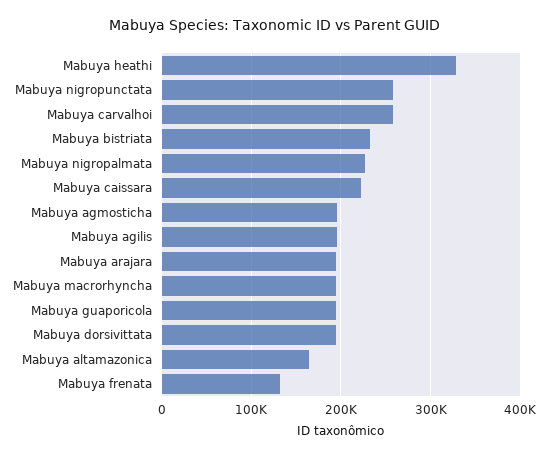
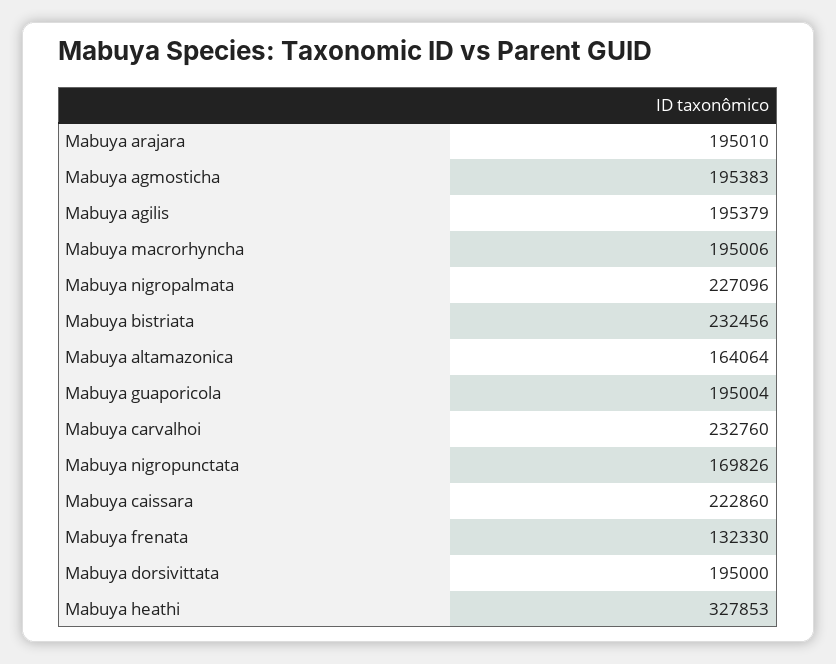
Mabuya nigropunctata: 260000 -> 169826
Mabuya carvalhoi: 260000 -> 232760

